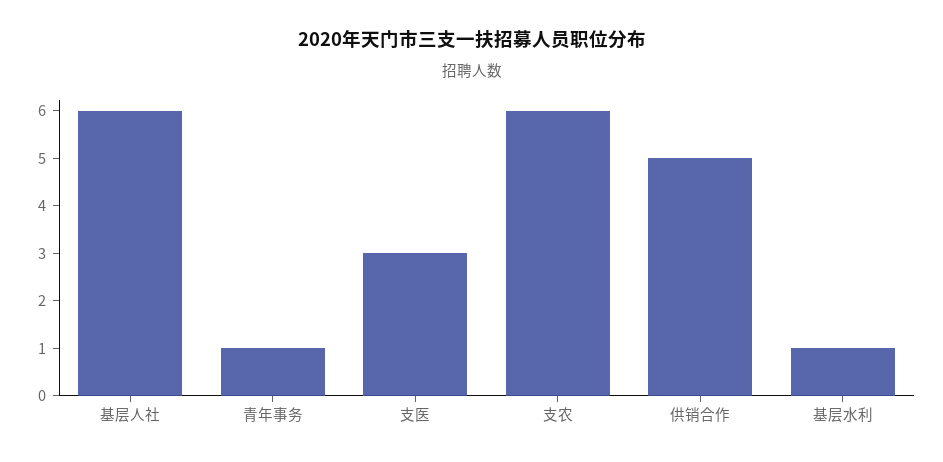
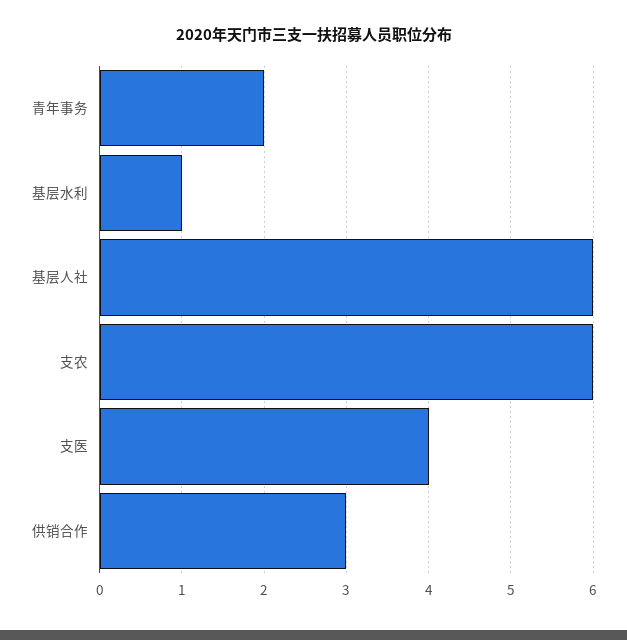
青年事务: 1 -> 2
支医: 3 -> 4
供销合作: 5 -> 3

